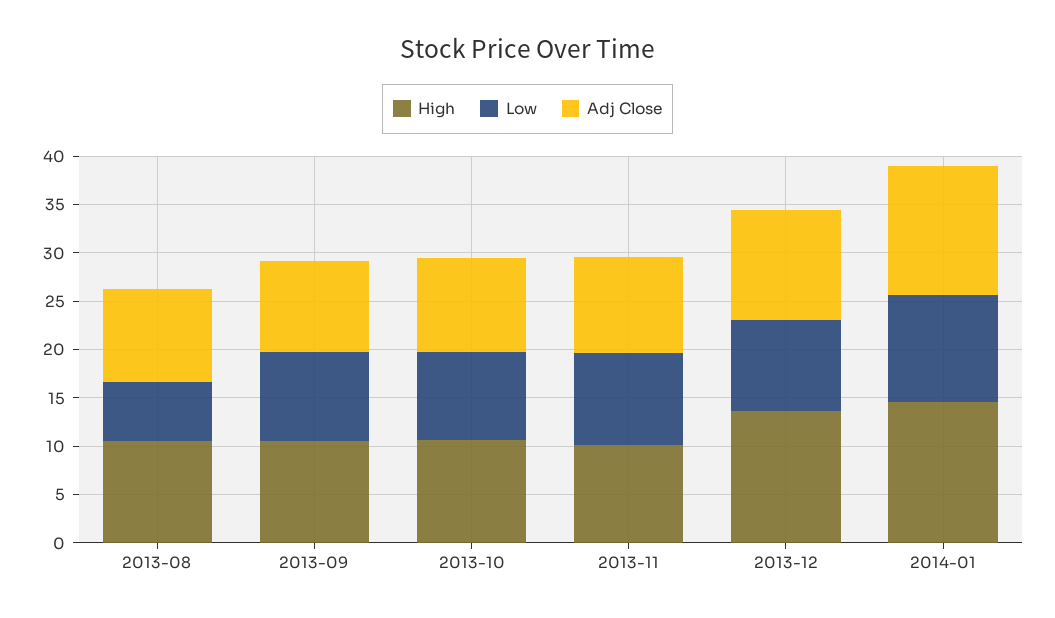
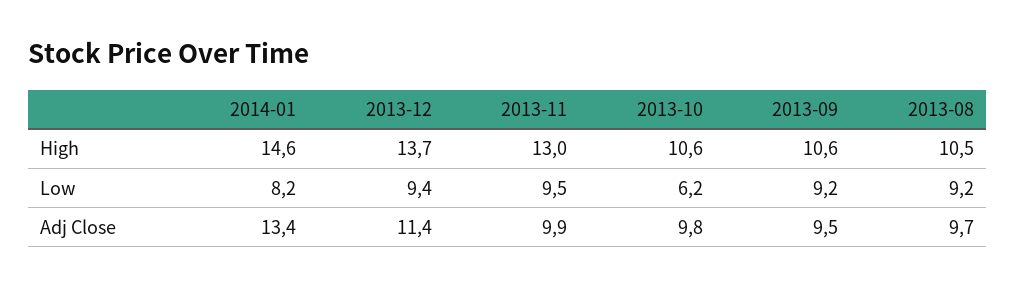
Low, 2013-08: 6 -> 9.2
Low, 2013-10: 9 -> 6.2
High, 2013-11: 10 -> 13
Low, 2014-01: 11 -> 8.2

